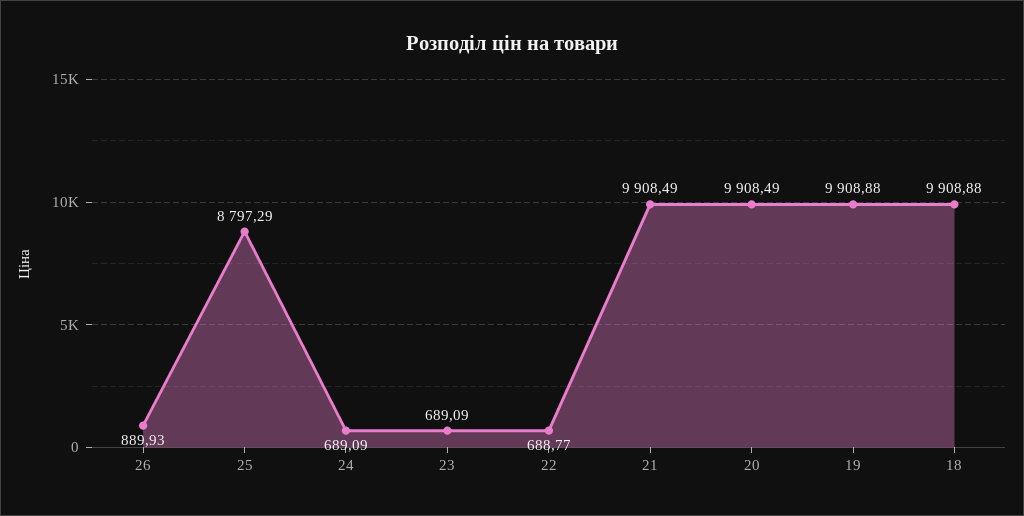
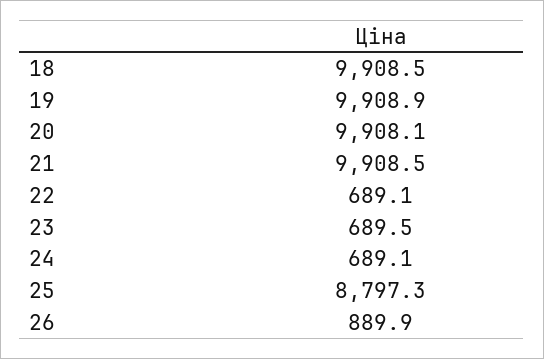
23: 689.09 -> 689.5
22: 688.77 -> 689.1
20: 9908.49 -> 9908.1
18: 9908.88 -> 9908.5

